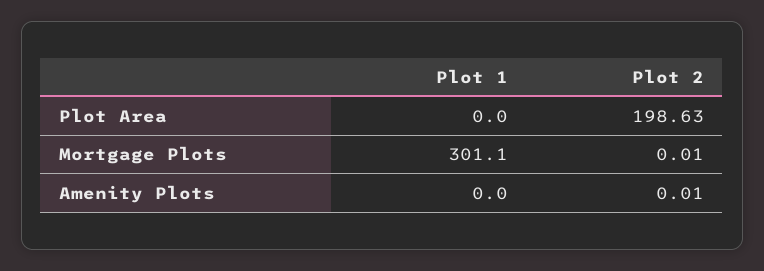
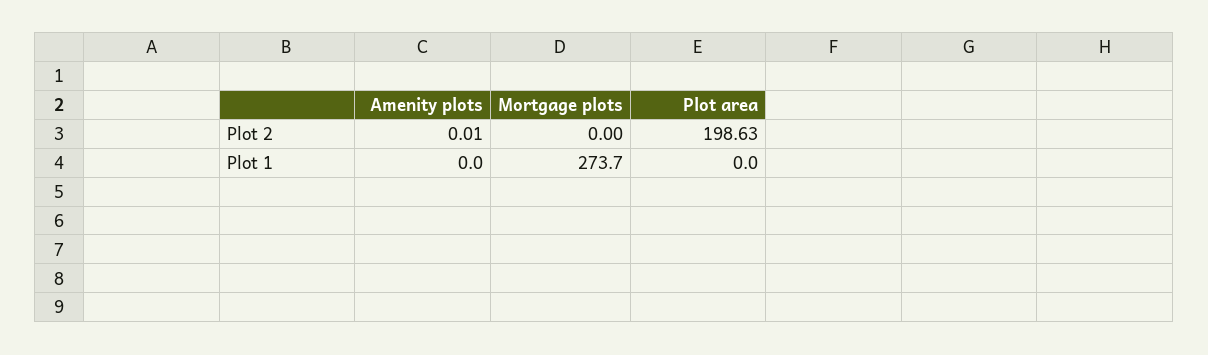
Plot 1, Mortgage Plots: 301.1 -> 273.7
Plot 2, Mortgage Plots: 0.01 -> 0

